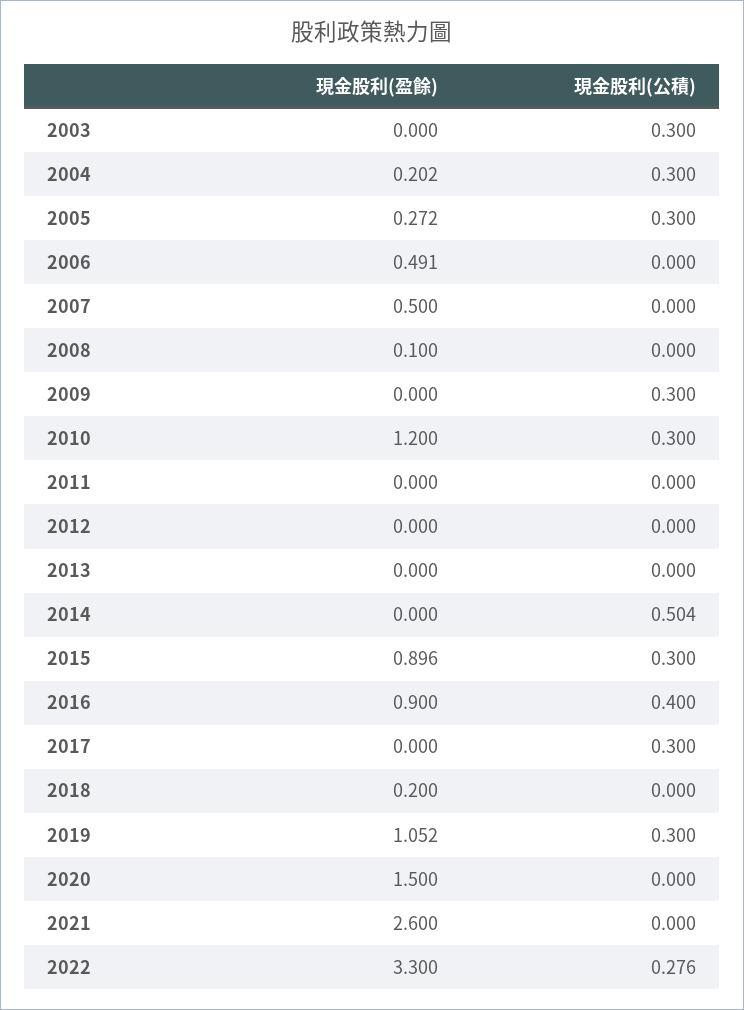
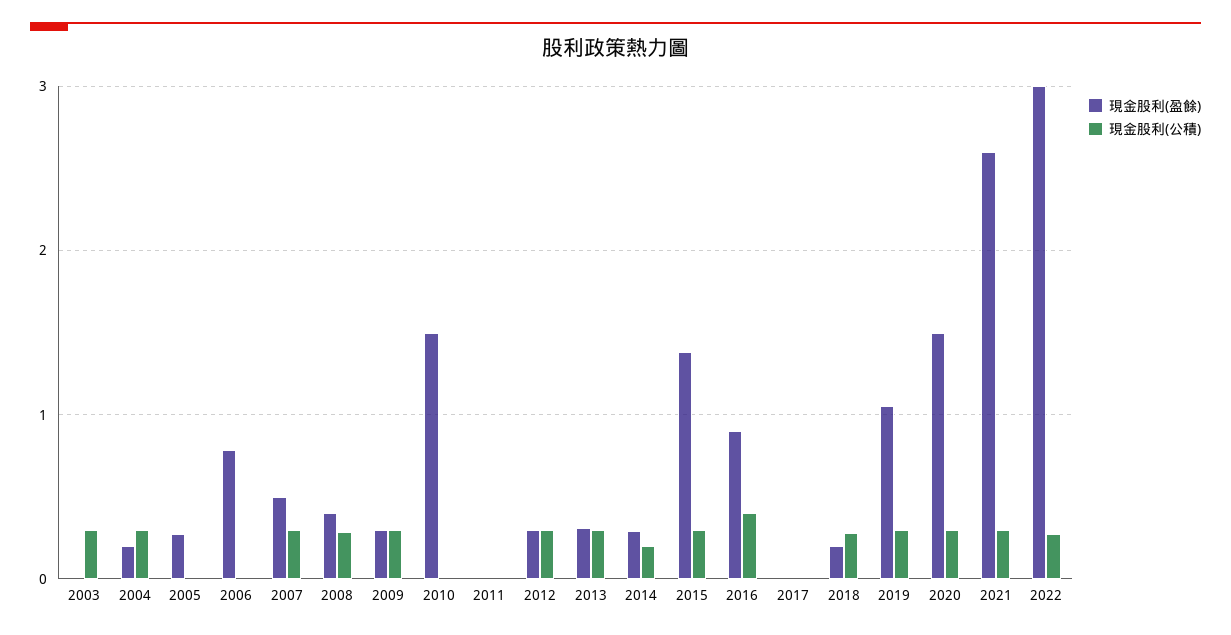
現金股利(公積), 2005: 0.3 -> 0
現金股利(盈餘), 2006: 0.491 -> 0.8
現金股利(公積), 2007: 0 -> 0.3
現金股利(盈餘), 2008: 0.1 -> 0.4
現金股利(公積), 2008: 0 -> 0.3
現金股利(盈餘), 2009: 0 -> 0.3
現金股利(盈餘), 2010: 1.2 -> 1.5
現金股利(公積), 2010: 0.3 -> 0
現金股利(盈餘), 2012: 0 -> 0.3
現金股利(公積), 2012: 0 -> 0.3
現金股利(盈餘), 2013: 0 -> 0.3
現金股利(公積), 2013: 0 -> 0.3
現金股利(盈餘), 2014: 0 -> 0.3
現金股利(公積), 2014: 0.504 -> 0.2
現金股利(盈餘), 2015: 0.896 -> 1.4
現金股利(公積), 2017: 0.3 -> 0
現金股利(公積), 2018: 0 -> 0.3
現金股利(公積), 2020: 0 -> 0.3
現金股利(公積), 2021: 0 -> 0.3
現金股利(盈餘), 2022: 3.3 -> 3

